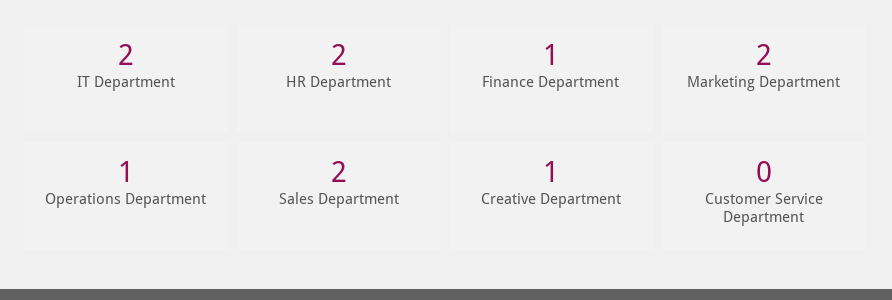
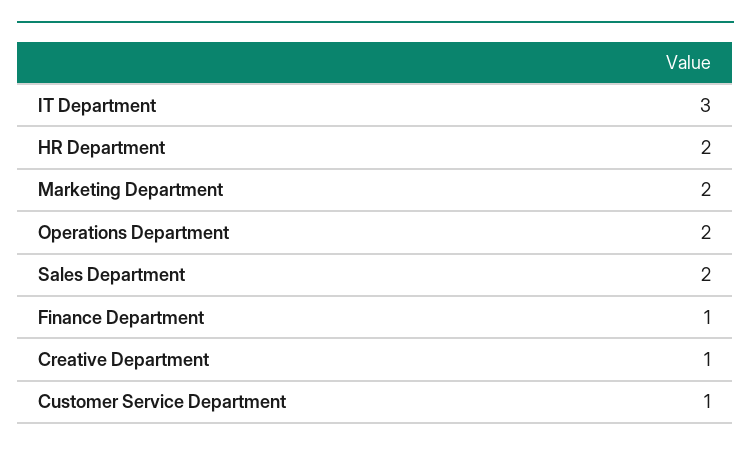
IT Department: 2 -> 3
Operations Department: 1 -> 2
Customer Service Department: 0 -> 1

